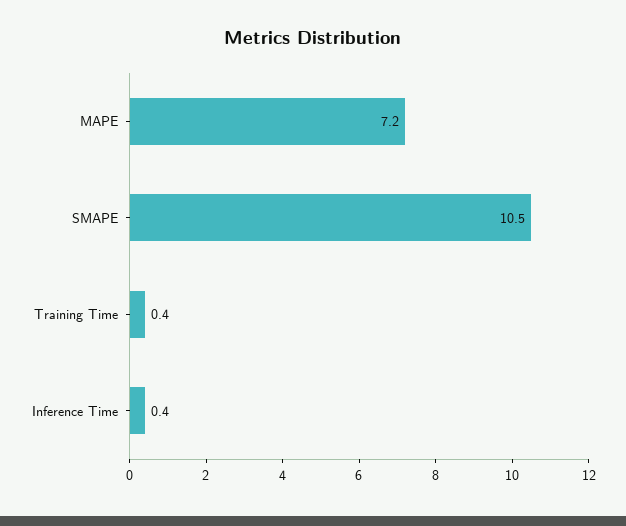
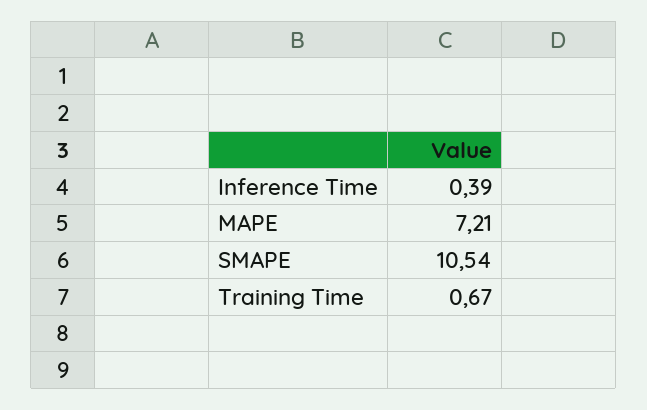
Training Time: 0.4 -> 0.67

